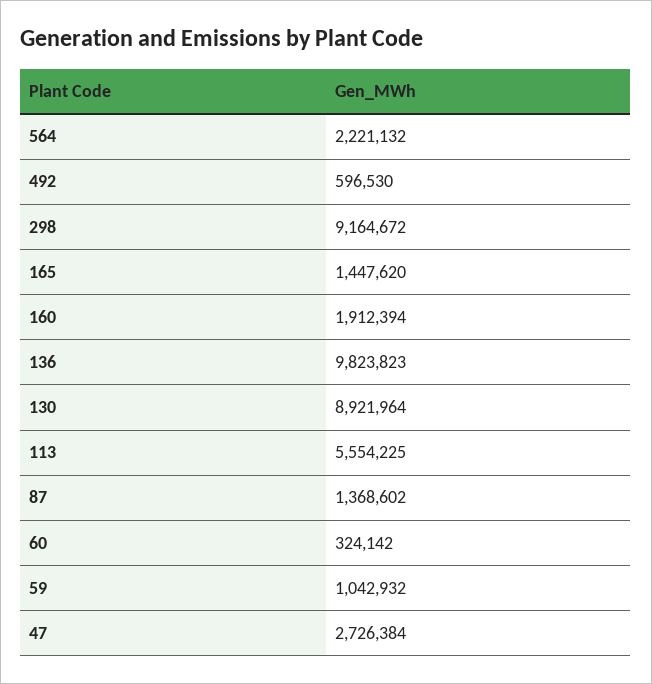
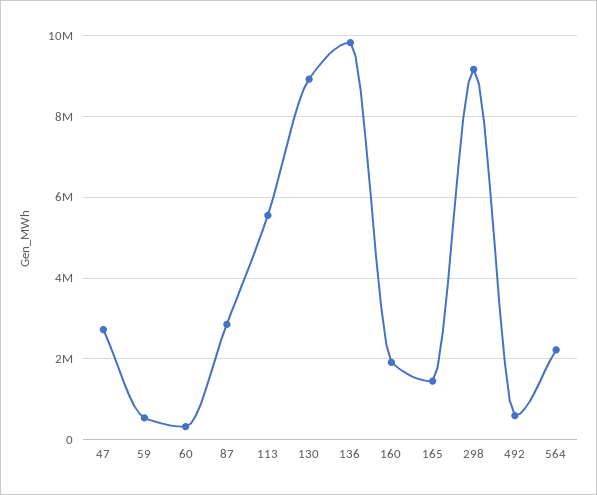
87: 1368602 -> 2800000
59: 1042932 -> 600000

